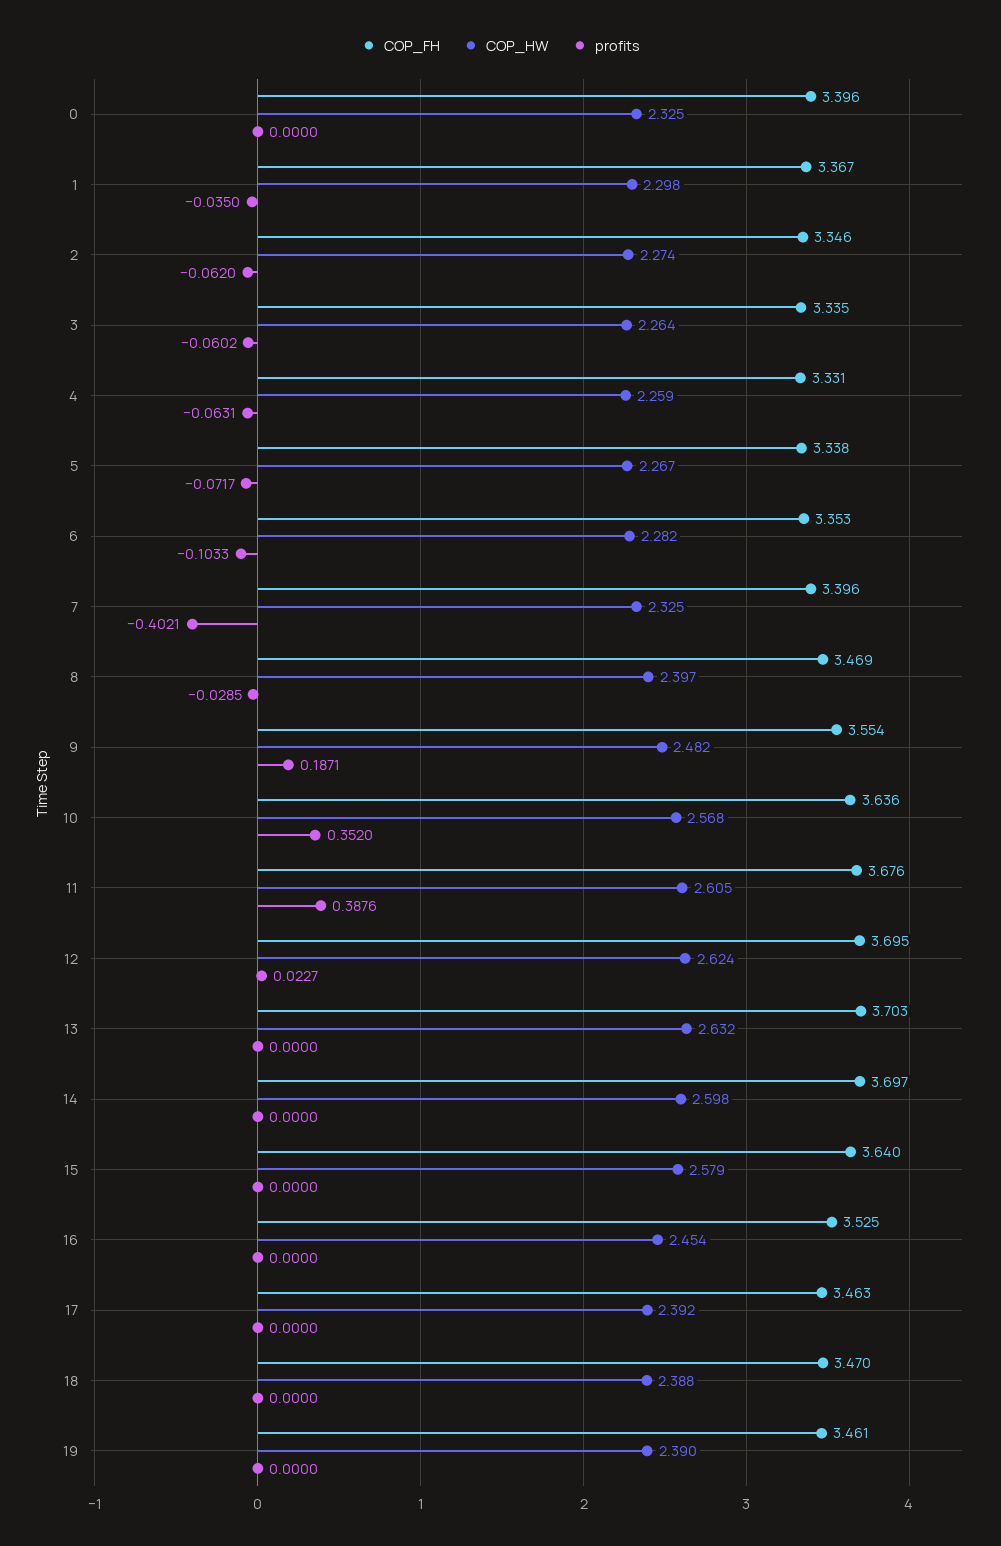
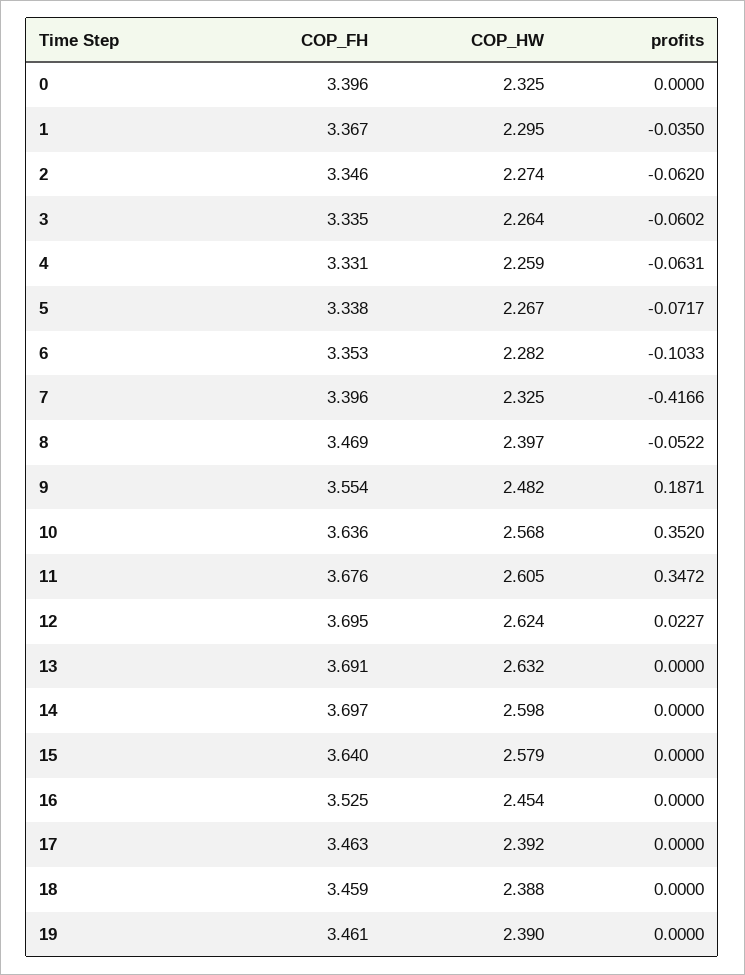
COP_HW, 1: 2.298 -> 2.295
profits, 7: -0.4021 -> -0.4166
profits, 8: -0.0285 -> -0.0522
profits, 11: 0.3876 -> 0.3472
COP_FH, 13: 3.703 -> 3.691
COP_FH, 18: 3.47 -> 3.459

